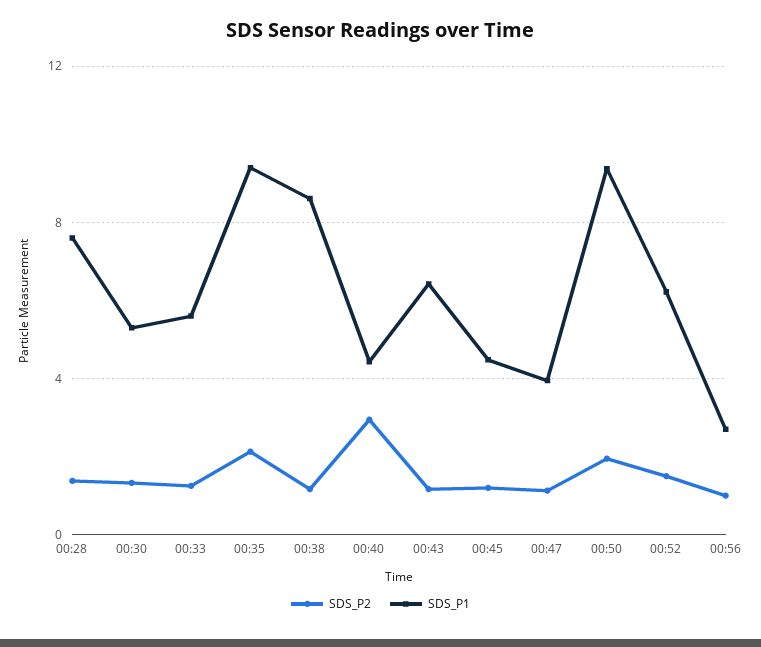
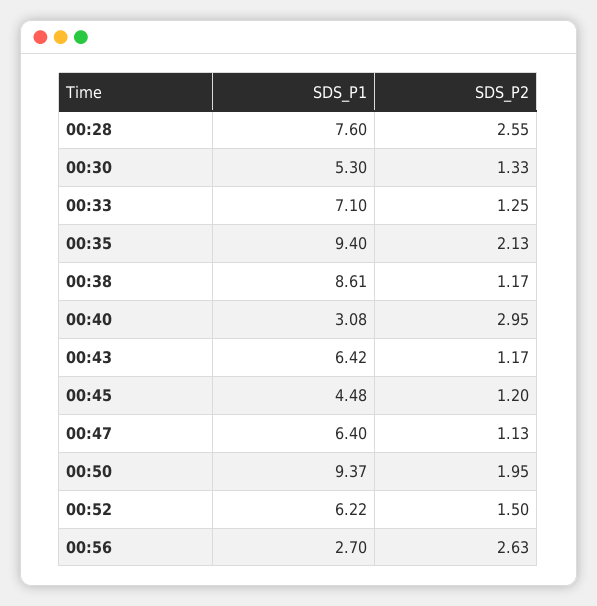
SDS_P2, 00:28: 1.5 -> 2.55
SDS_P1, 00:33: 5.5 -> 7.1
SDS_P1, 00:40: 4.5 -> 3.08
SDS_P1, 00:47: 4 -> 6.4
SDS_P2, 00:56: 1 -> 2.63

